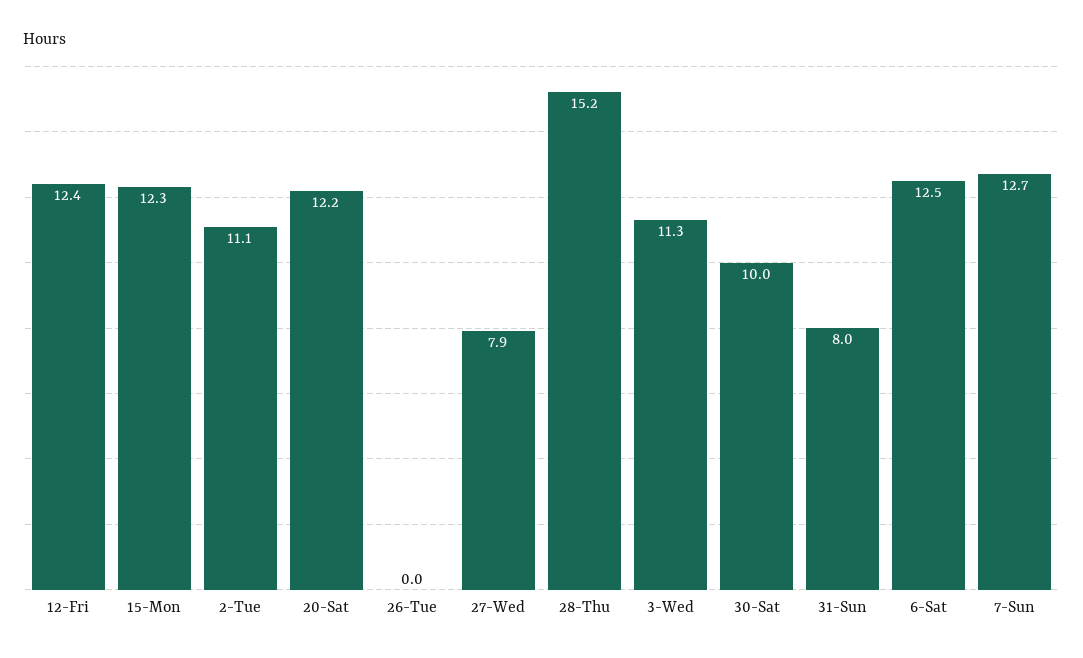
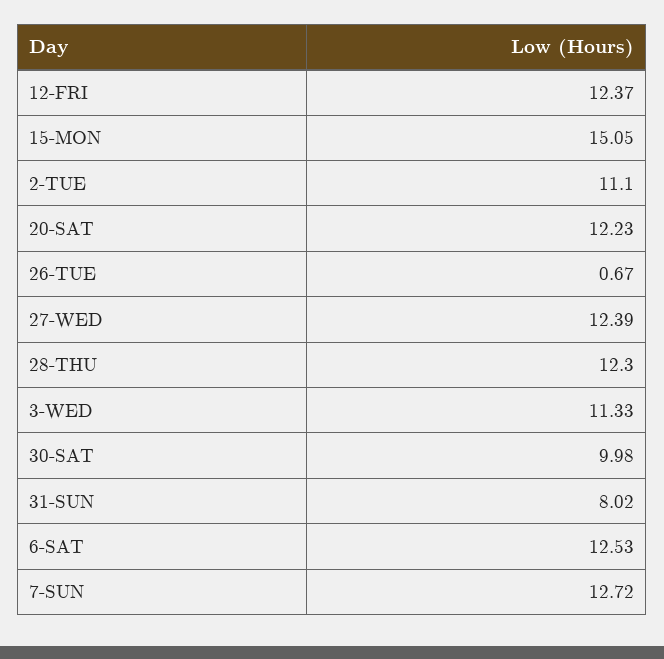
15-Mon: 12.3 -> 15.05
26-Tue: 0 -> 0.67
27-Wed: 7.9 -> 12.39
28-Thu: 15.2 -> 12.3

